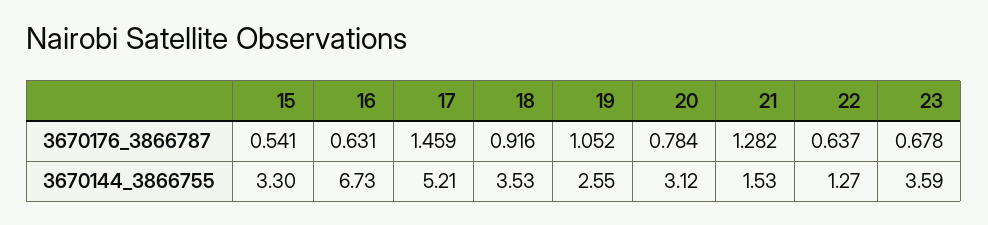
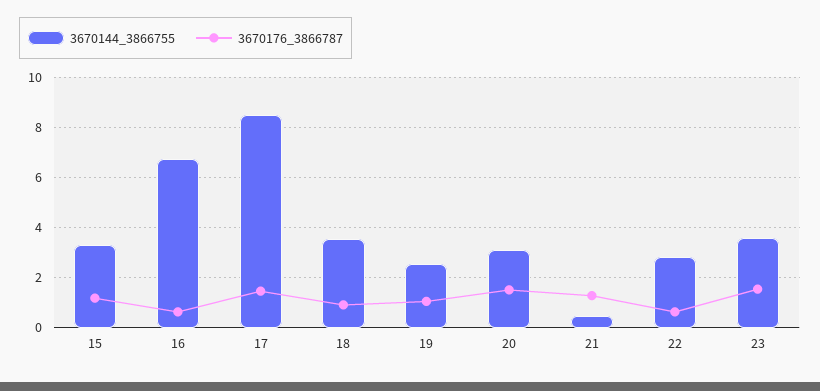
3670176_3866787, 15: 0.541 -> 1.25
3670176_3866787, 20: 0.784 -> 1.5
3670176_3866787, 23: 0.678 -> 1.5
3670144_3866755, 17: 5.21 -> 8.5
3670144_3866755, 21: 1.53 -> 0.5
3670144_3866755, 22: 1.27 -> 2.75

